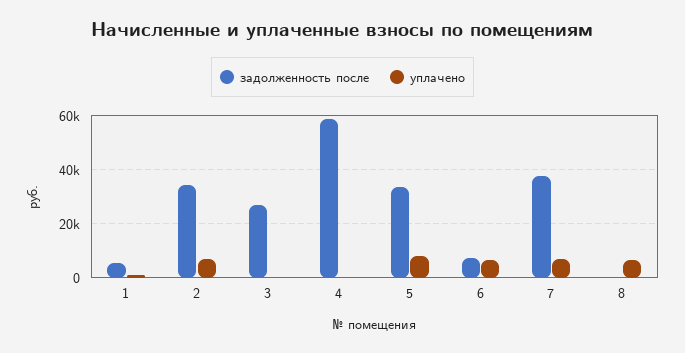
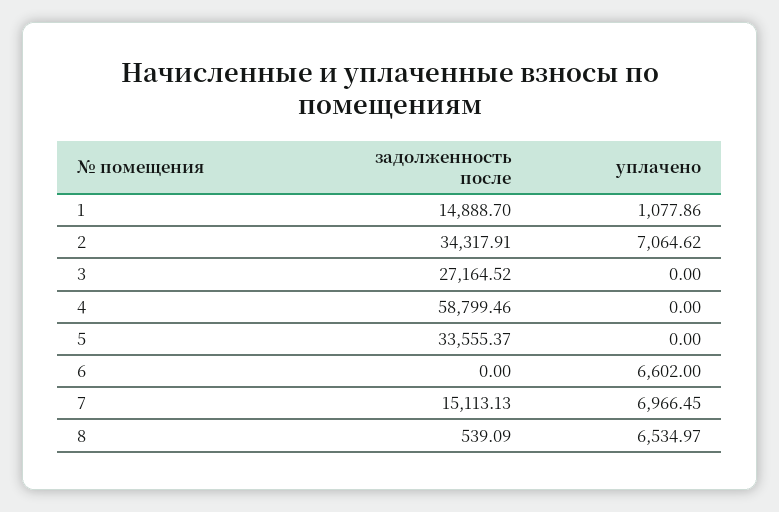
задолженность после, 1: 5000 -> 14888.7
уплачено, 5: 7500 -> 0
задолженность после, 6: 7500 -> 0
задолженность после, 7: 37500 -> 15113.13

